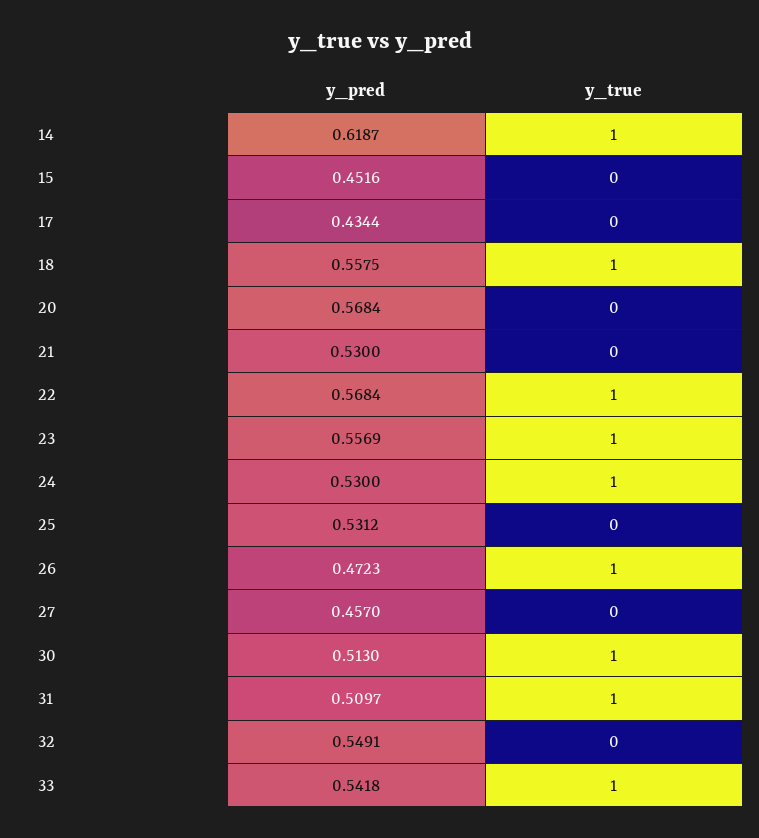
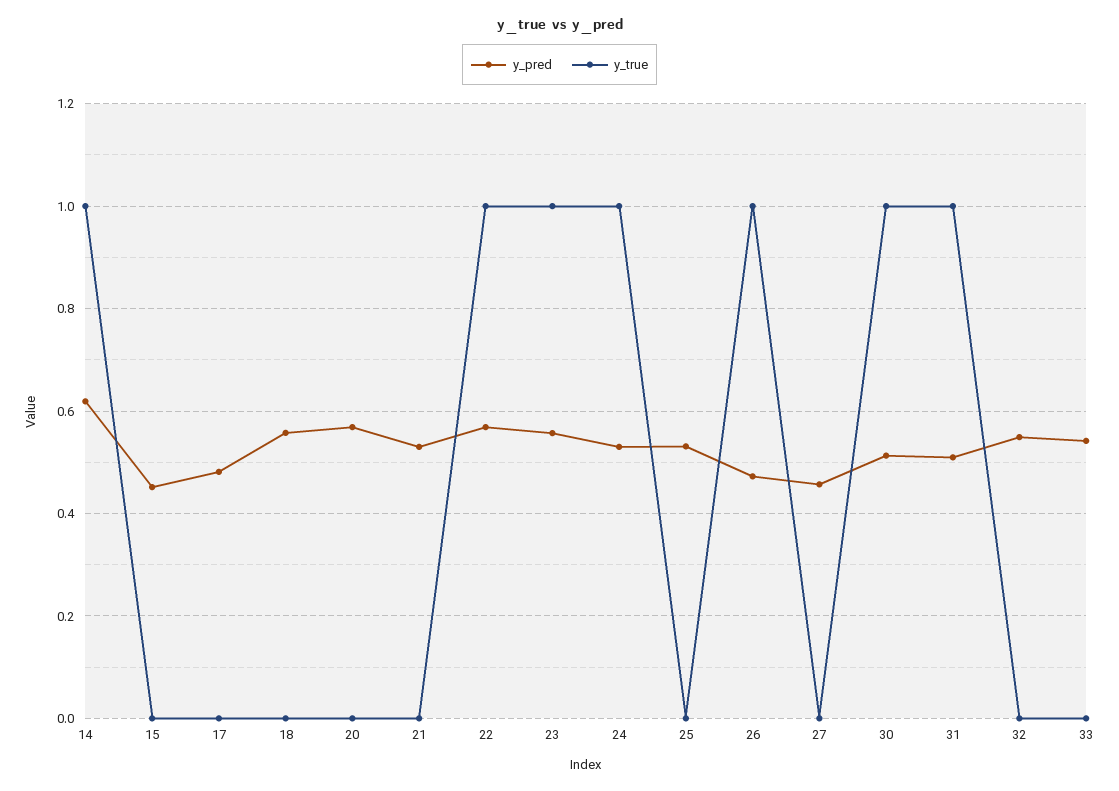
y_pred, 17: 0.4344 -> 0.48
y_true, 18: 1 -> 0
y_true, 33: 1 -> 0

